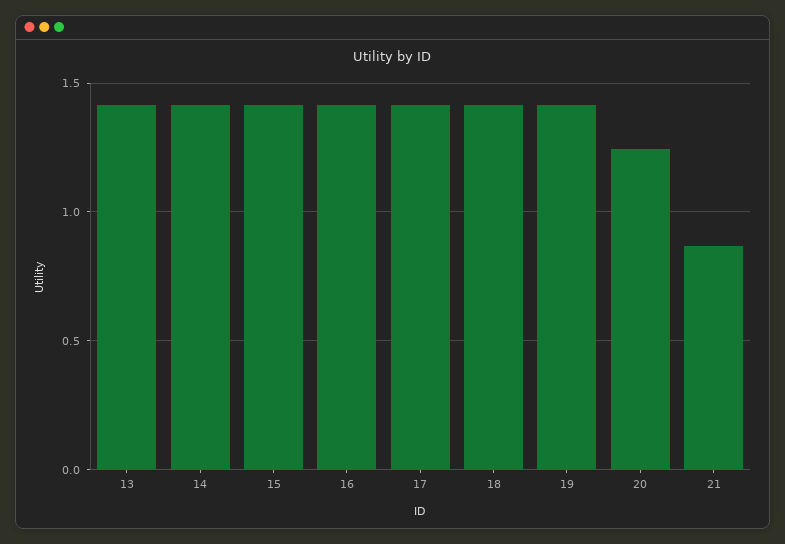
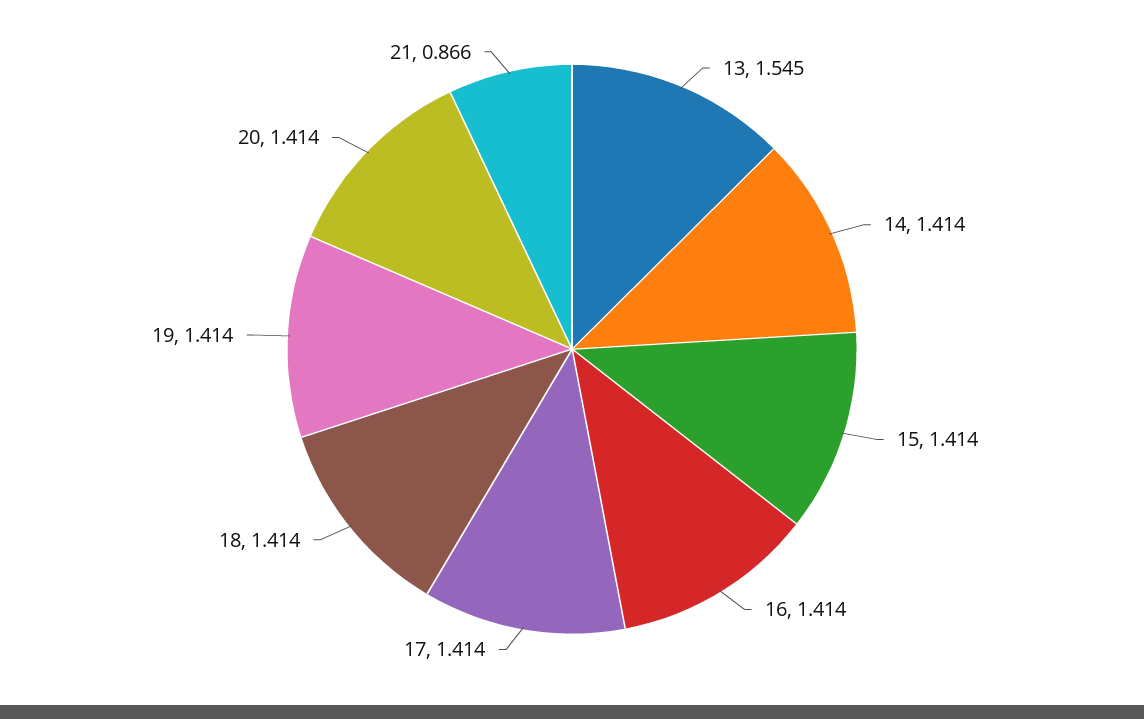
13: 1.4 -> 1.545
20: 1.25 -> 1.414

